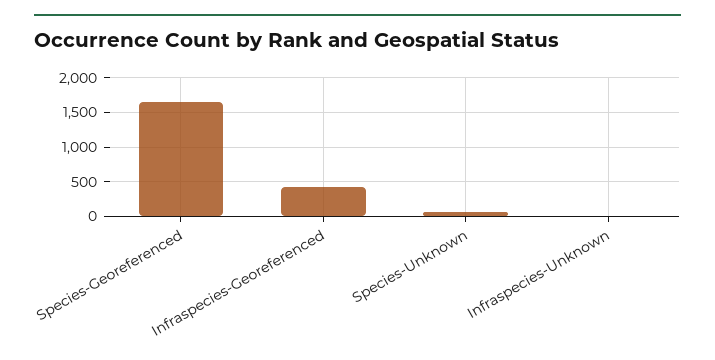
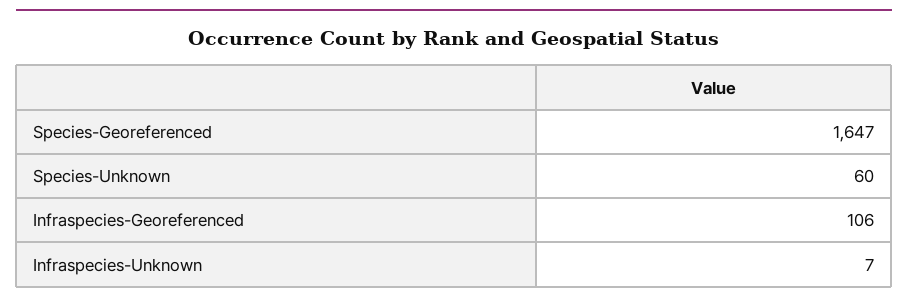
Infraspecies-Georeferenced: 400 -> 106

